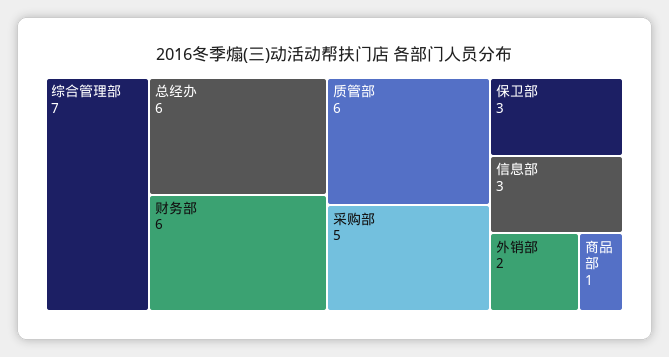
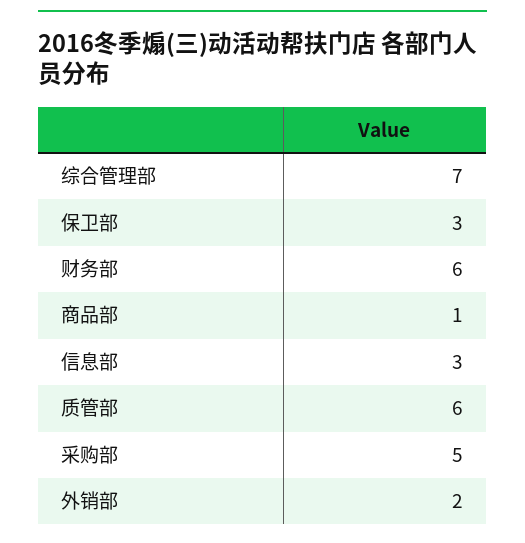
总经办: 6 -> none

